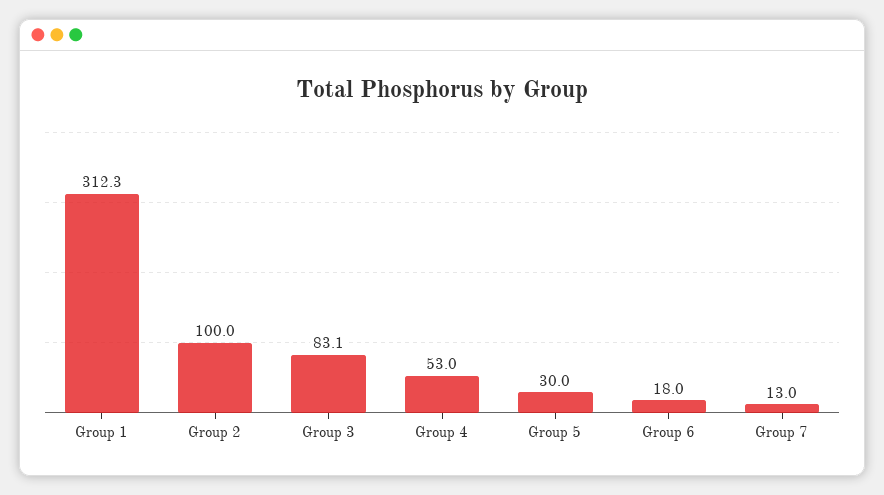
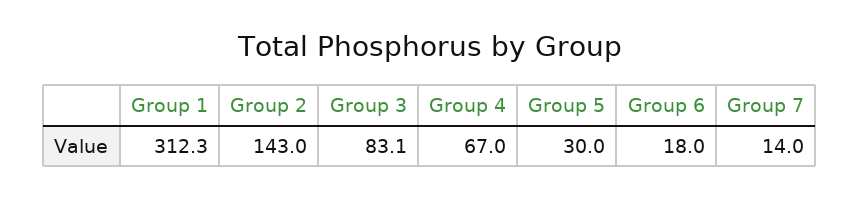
Group 2: 100 -> 143
Group 4: 53 -> 67
Group 7: 13 -> 14

